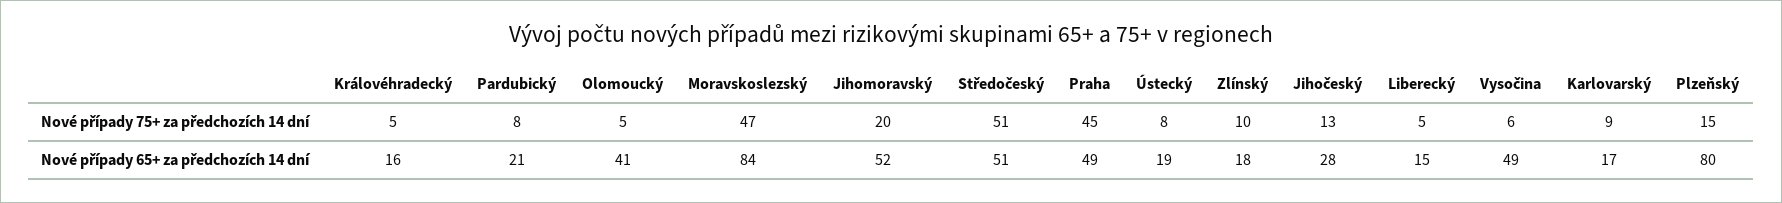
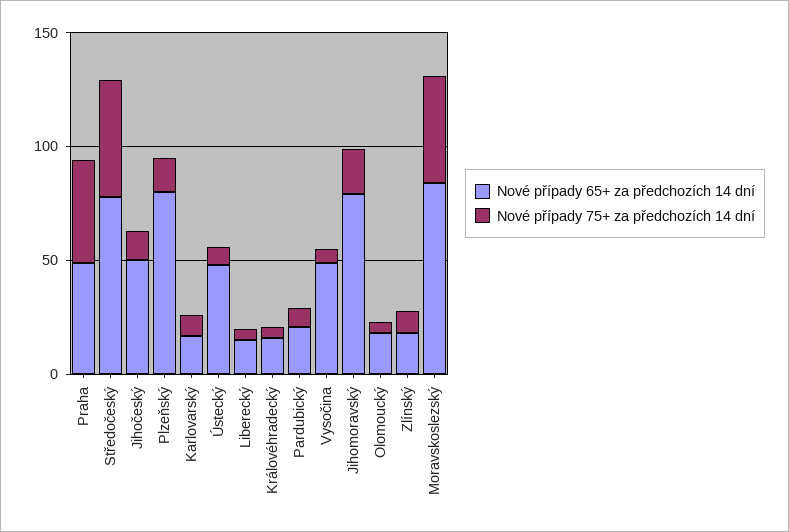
Nové případy 65+ za předchozích 14 dní, Olomoucký: 41 -> 20
Nové případy 65+ za předchozích 14 dní, Jihomoravský: 52 -> 80
Nové případy 65+ za předchozích 14 dní, Středočeský: 51 -> 80
Nové případy 65+ za předchozích 14 dní, Ústecký: 19 -> 50
Nové případy 65+ za předchozích 14 dní, Jihočeský: 28 -> 50

